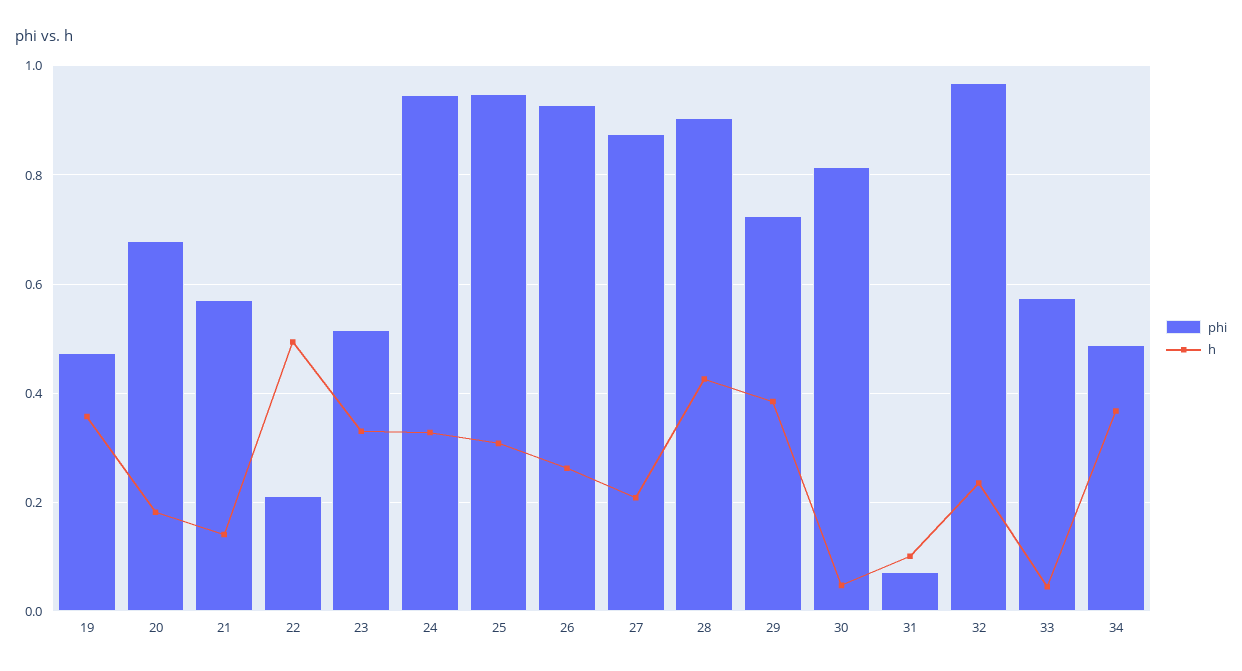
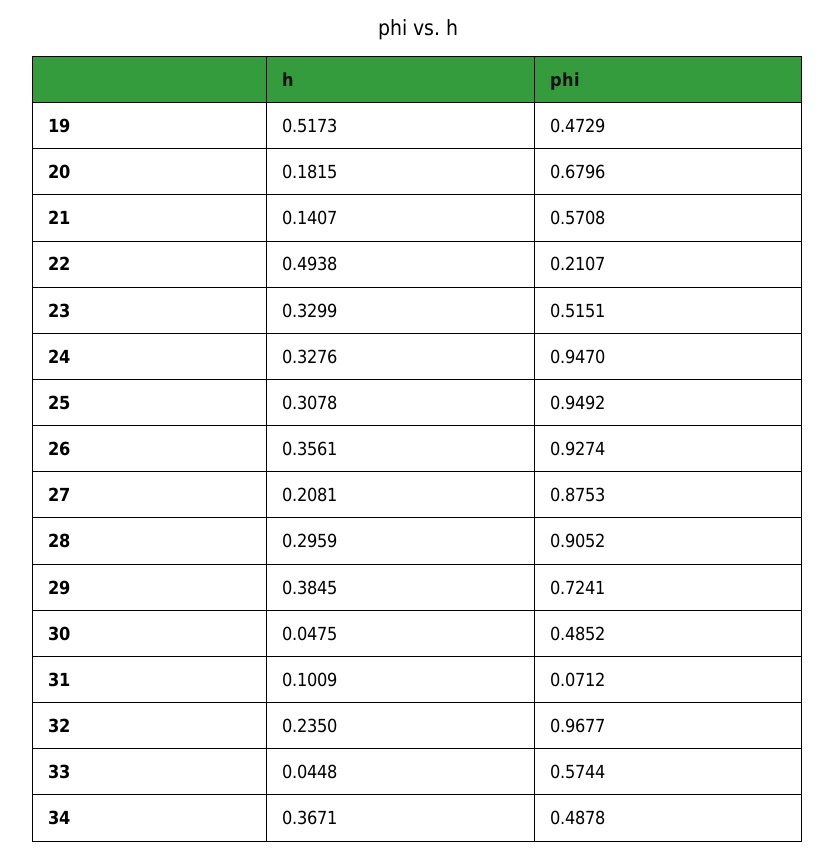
h, 19: 0.36 -> 0.5173
h, 26: 0.26 -> 0.3561
h, 28: 0.42 -> 0.2959
phi, 30: 0.82 -> 0.4852

